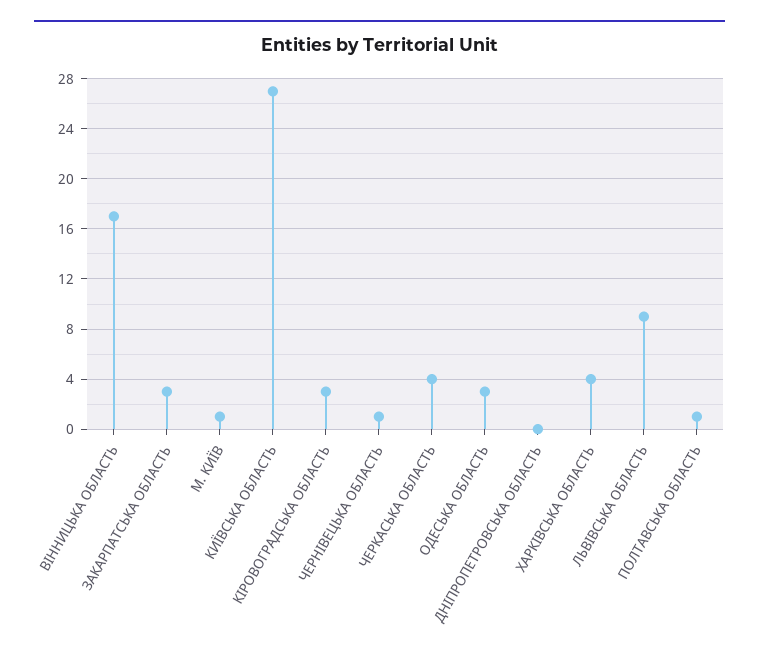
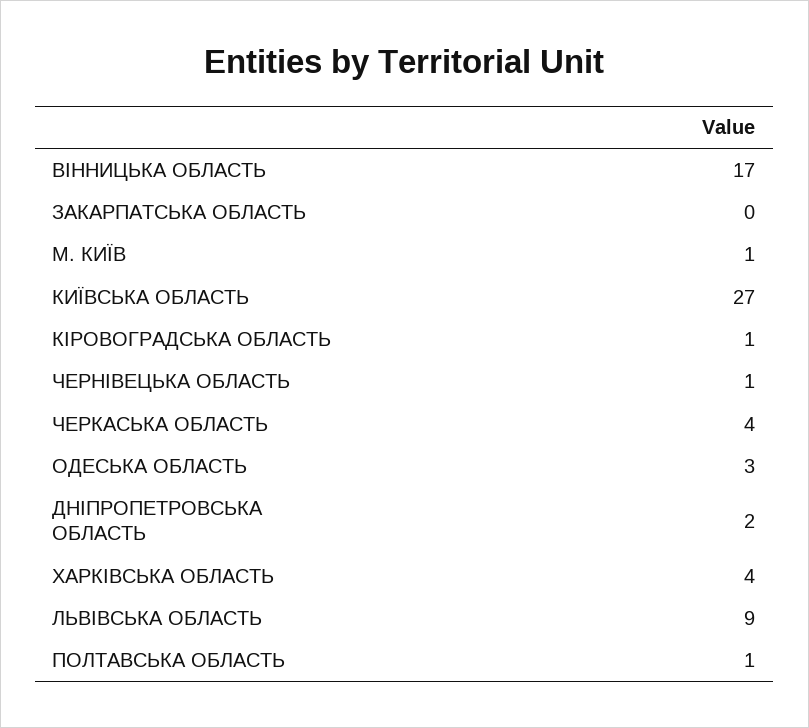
ЗАКАРПАТСЬКА ОБЛАСТЬ: 3 -> 0
КІРОВОГРАДСЬКА ОБЛАСТЬ: 3 -> 1
ДНІПРОПЕТРОВСЬКА ОБЛАСТЬ: 0 -> 2

